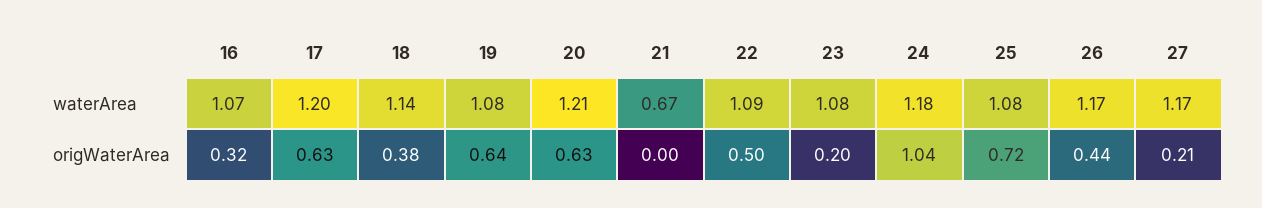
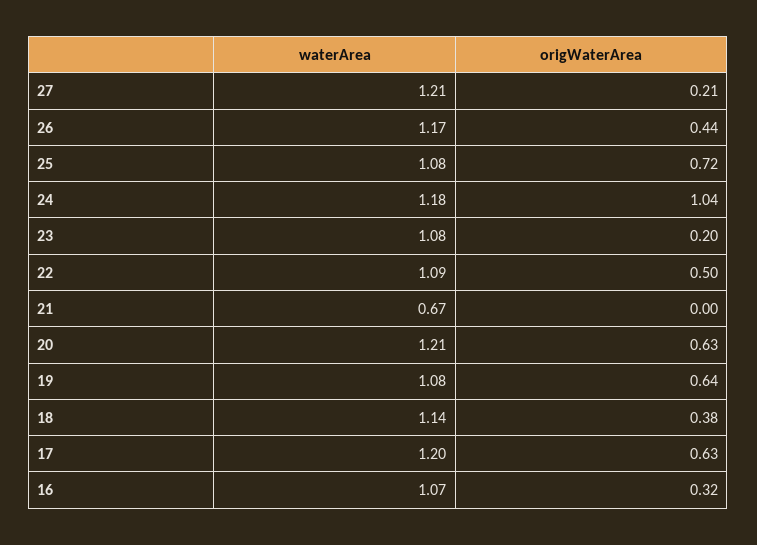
27, waterArea: 1.17 -> 1.21

